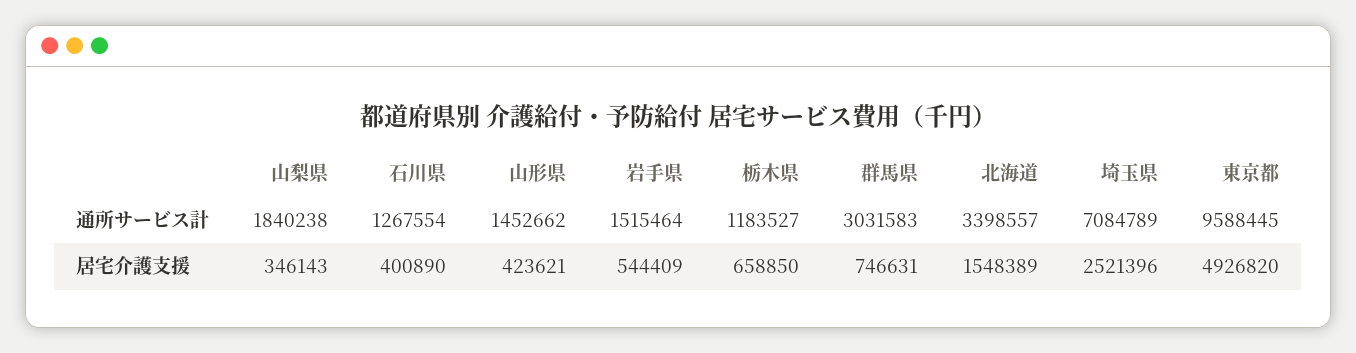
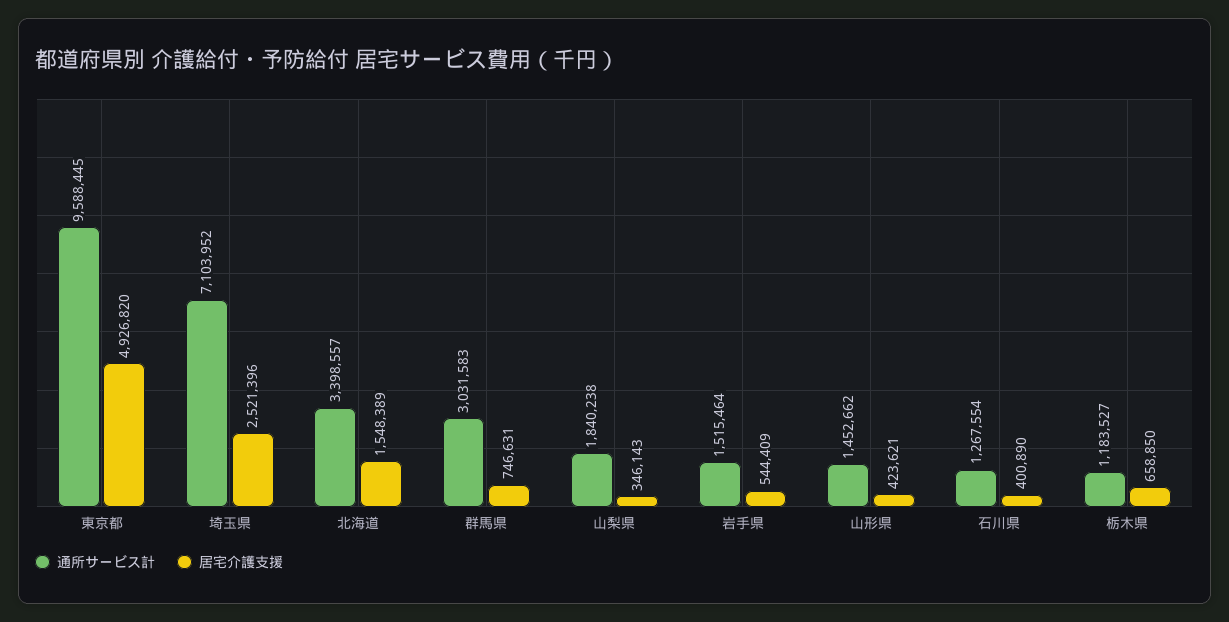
通所サービス計, 埼玉県: 7084789 -> 7103952

